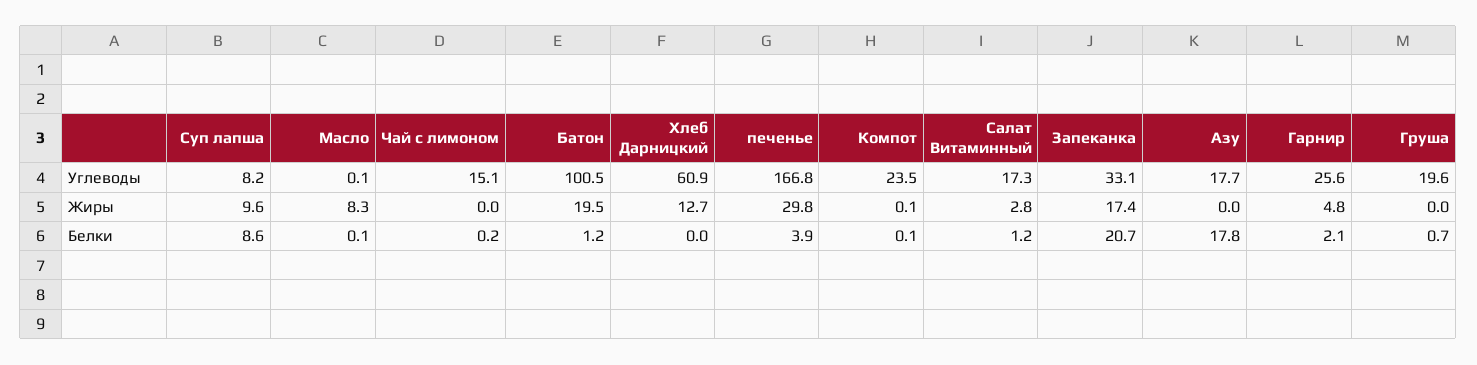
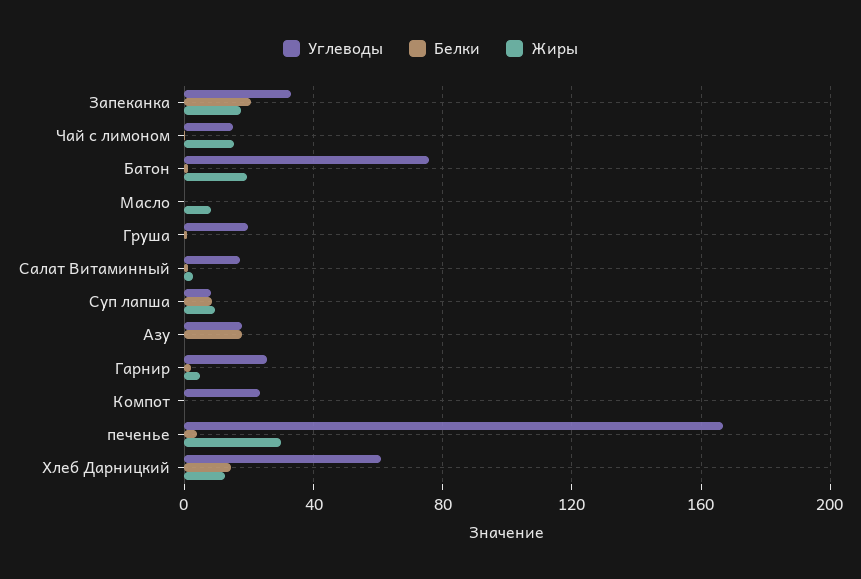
Углеводы, Батон: 100.5 -> 75
Жиры, Чай с лимоном: 0 -> 15
Белки, Хлеб Дарницкий: 0 -> 15

